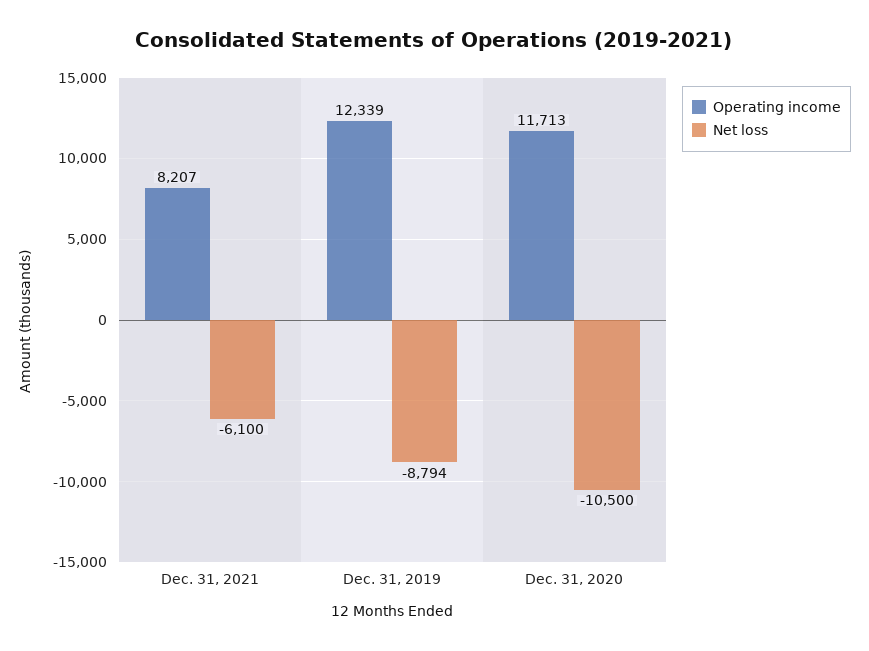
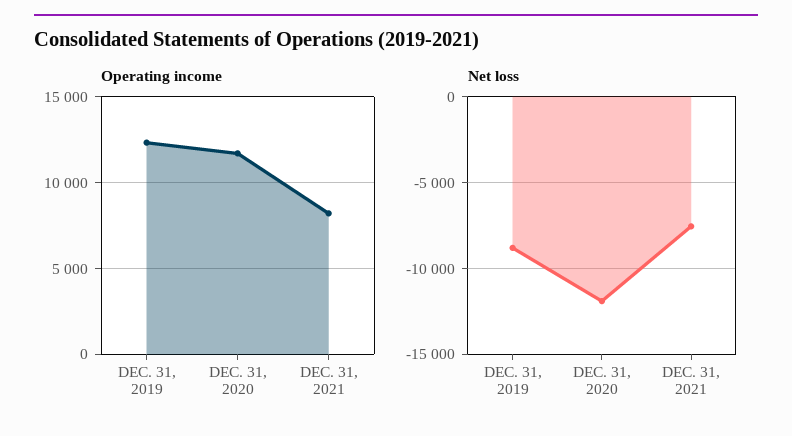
Net loss, Dec. 31, 2021: -6100 -> -7500
Net loss, Dec. 31, 2020: -10500 -> -12000

